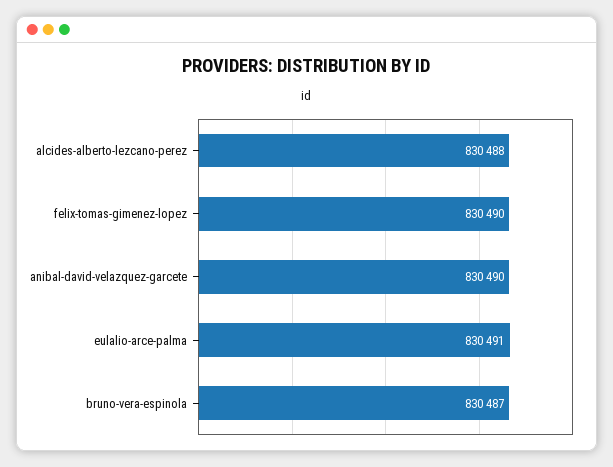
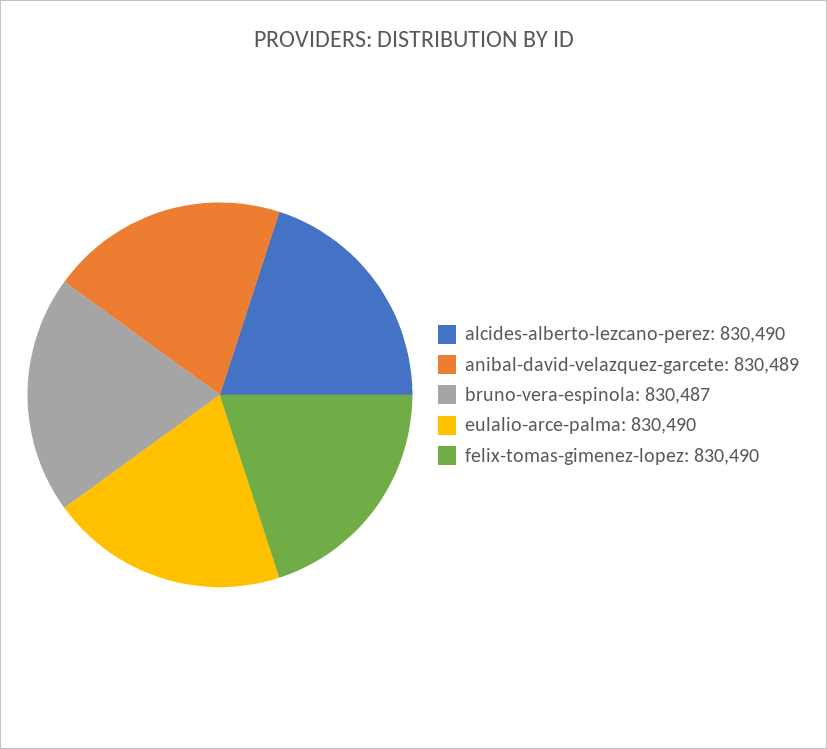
alcides-alberto-lezcano-perez: 830488 -> 830490
anibal-david-velazquez-garcete: 830490 -> 830489
eulalio-arce-palma: 830491 -> 830490

